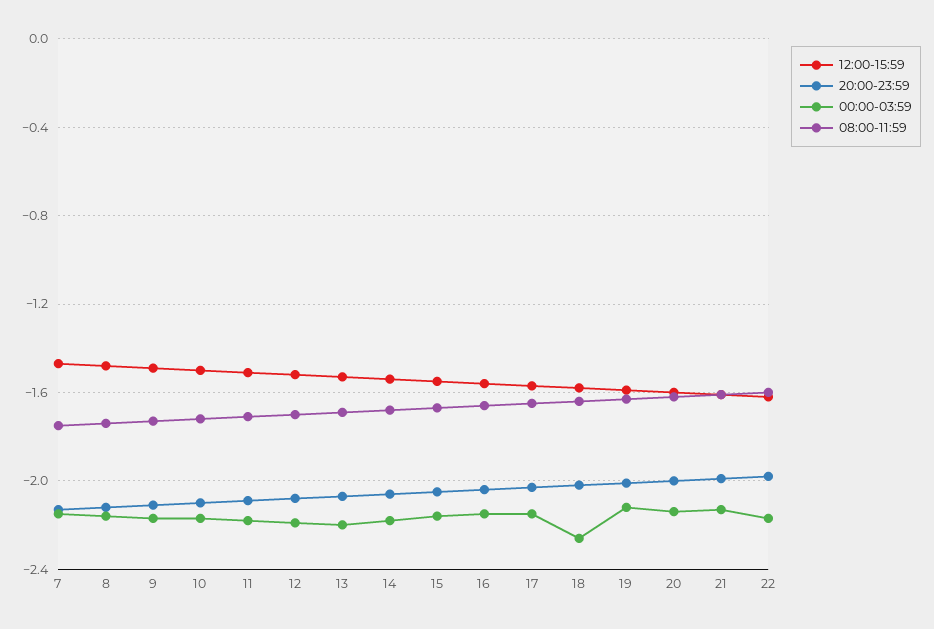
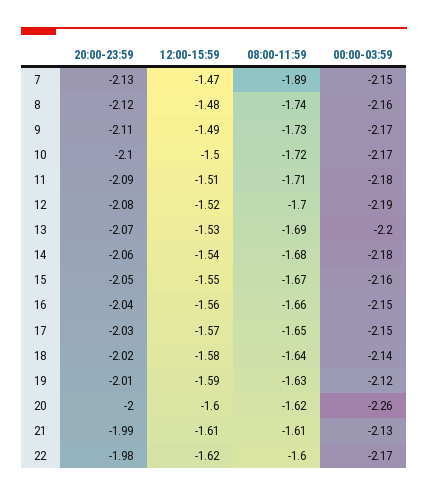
08:00-11:59, 7: -1.75 -> -1.89
00:00-03:59, 18: -2.25 -> -2.14
00:00-03:59, 20: -2.15 -> -2.26

